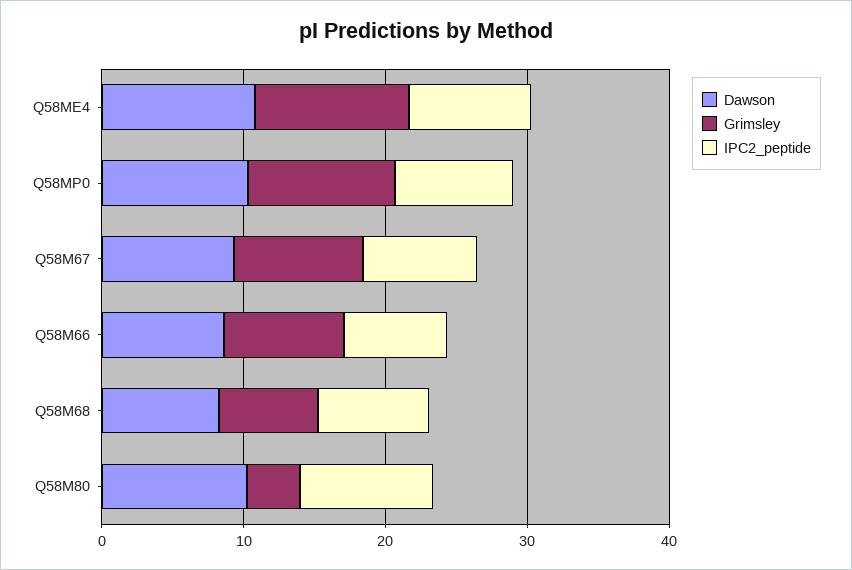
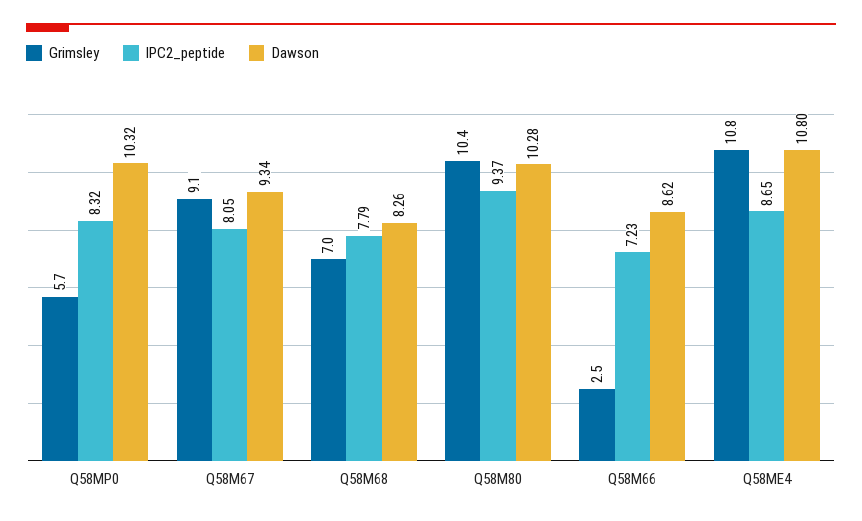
Grimsley, Q58MP0: 10 -> 5.7
Grimsley, Q58M66: 8 -> 2.5
Grimsley, Q58M80: 4 -> 10.4

